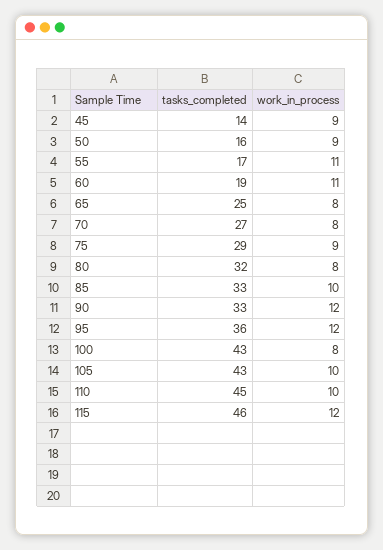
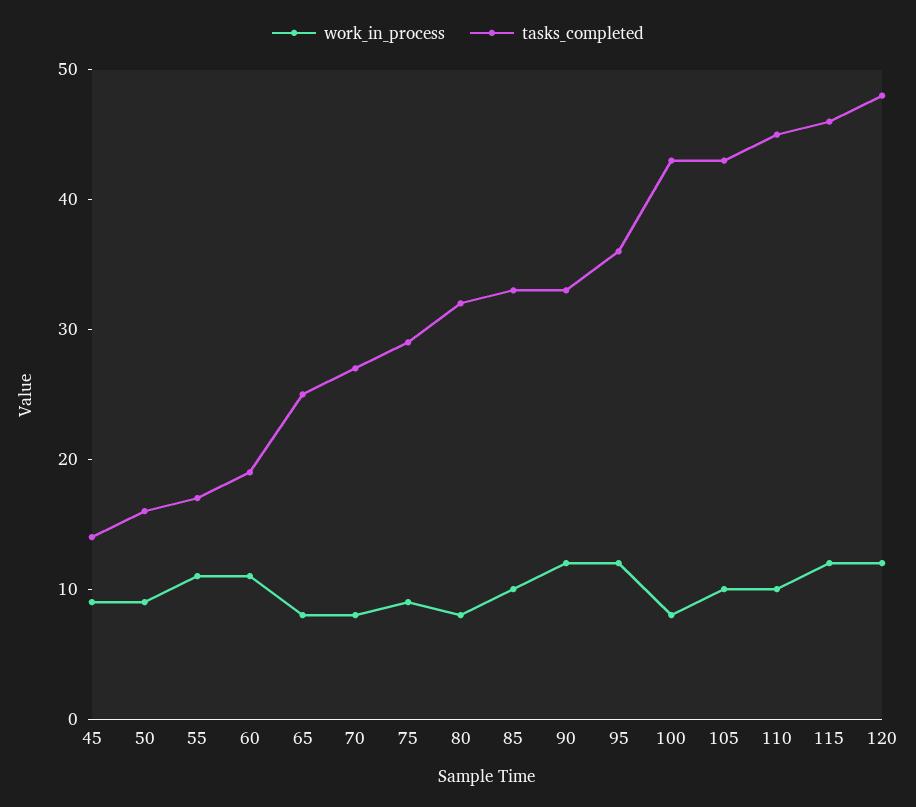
work_in_process, 120: none -> 12
tasks_completed, 120: none -> 48

